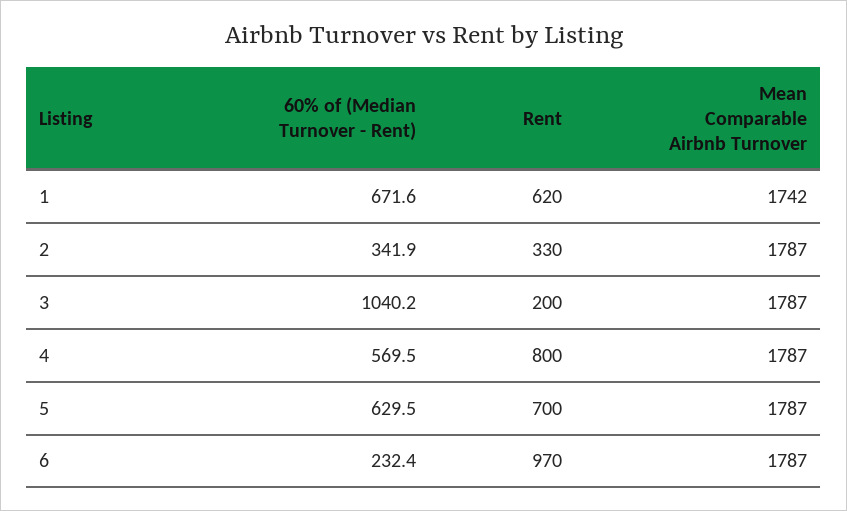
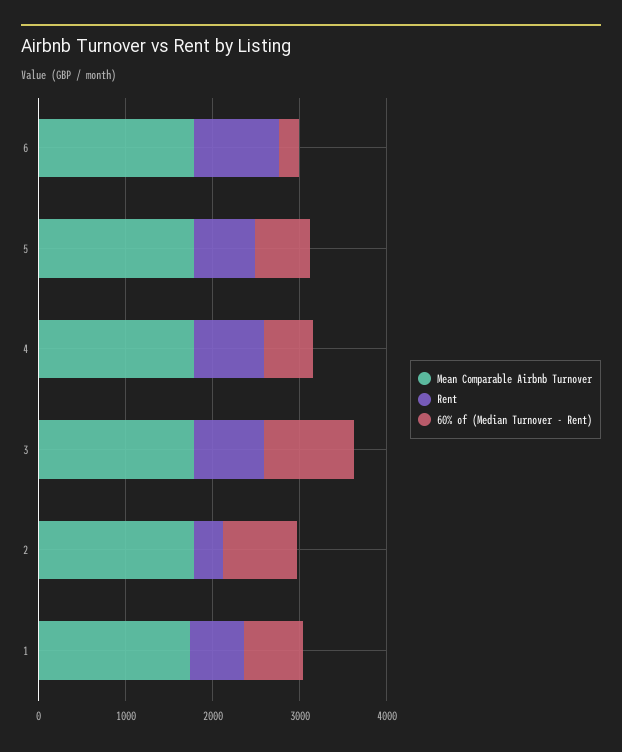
60% of (Median Turnover - Rent), 2: 341.9 -> 800
Rent, 3: 200 -> 800

